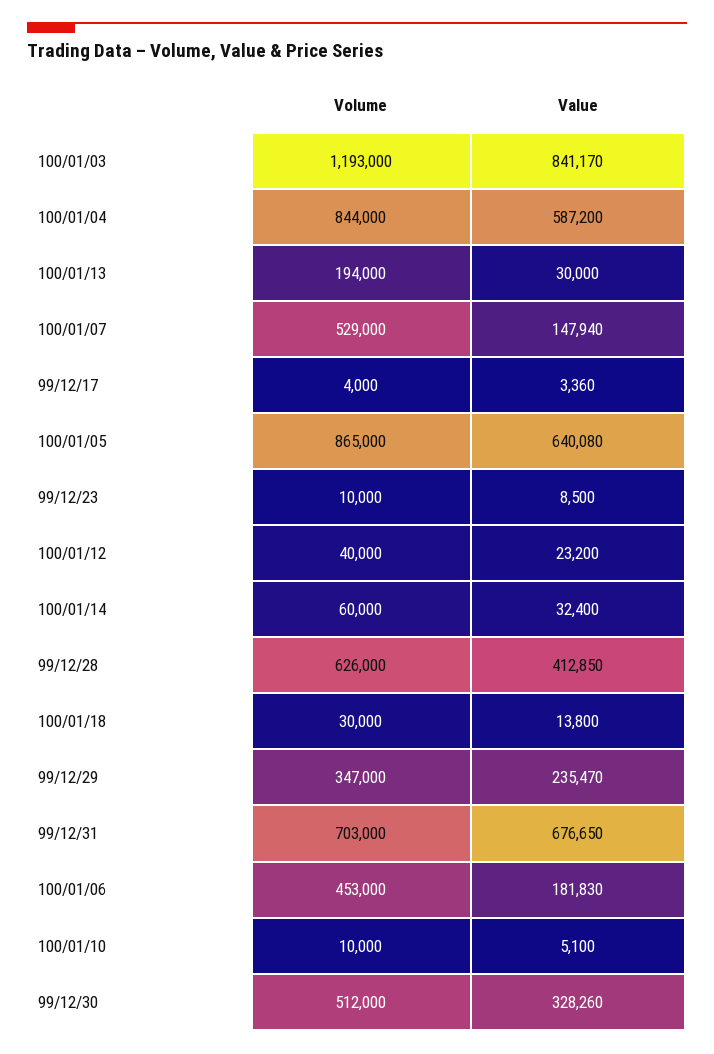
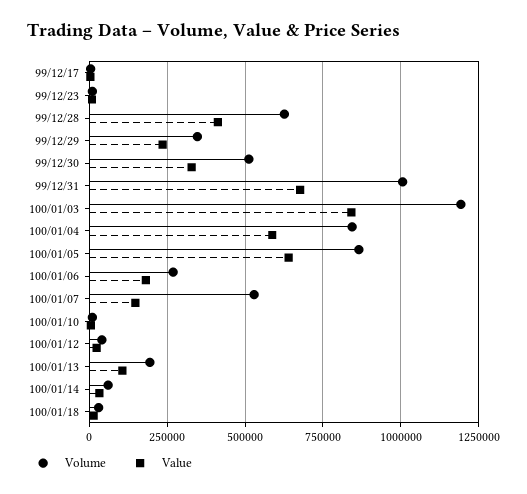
Value, 100/01/13: 30000 -> 100000
Volume, 99/12/31: 703000 -> 1000000
Volume, 100/01/06: 453000 -> 275000

